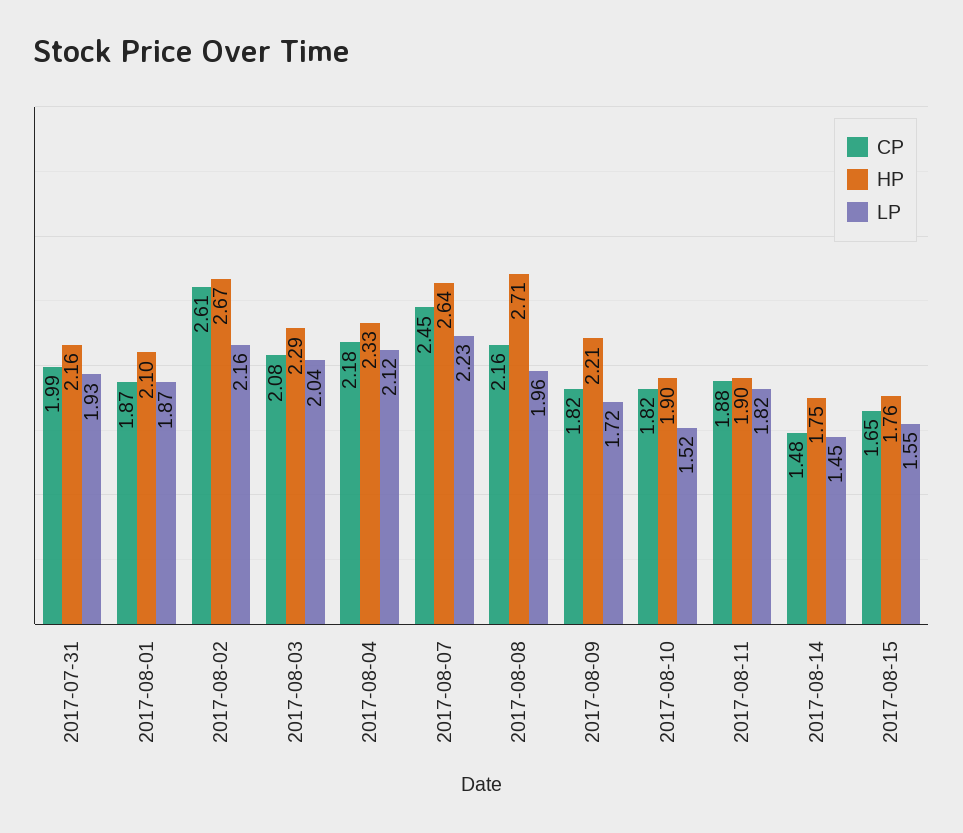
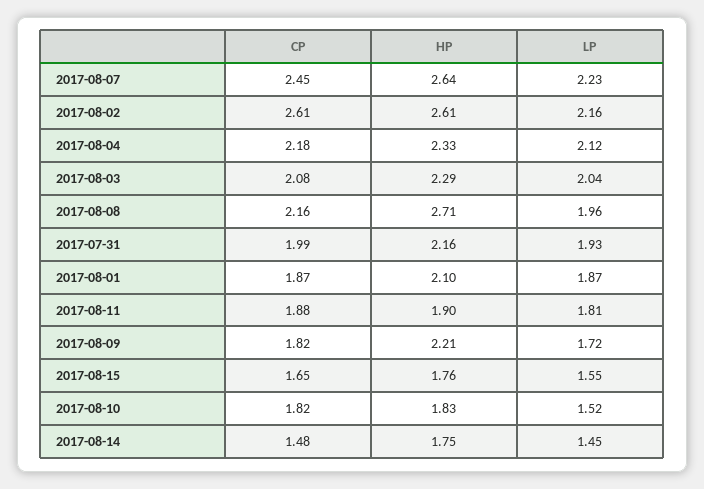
HP, 2017-08-02: 2.67 -> 2.61
HP, 2017-08-10: 1.9 -> 1.83
LP, 2017-08-11: 1.82 -> 1.81

